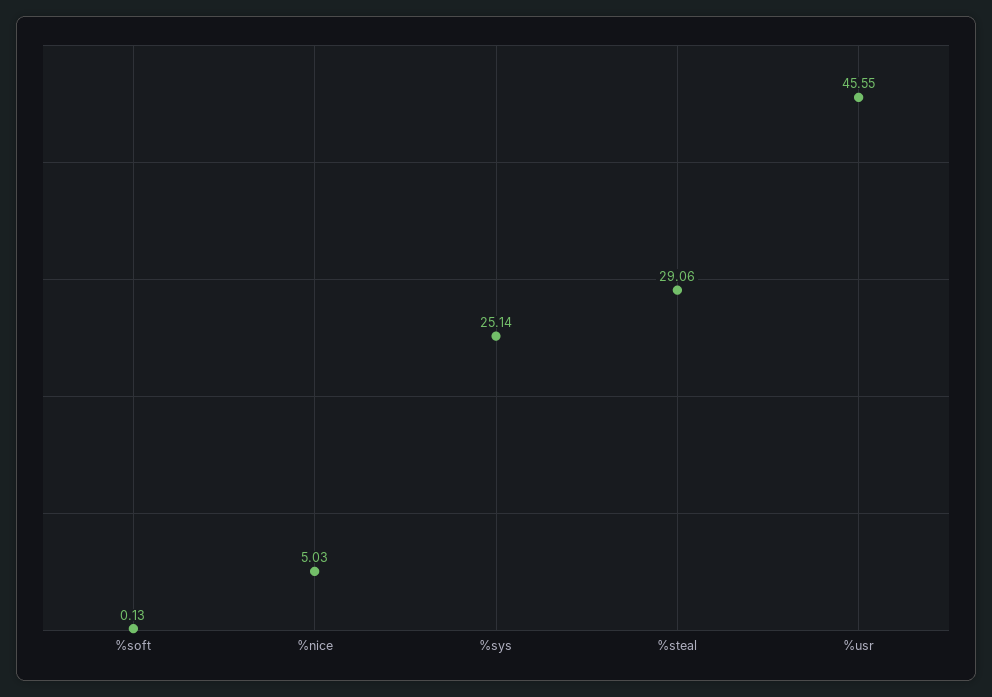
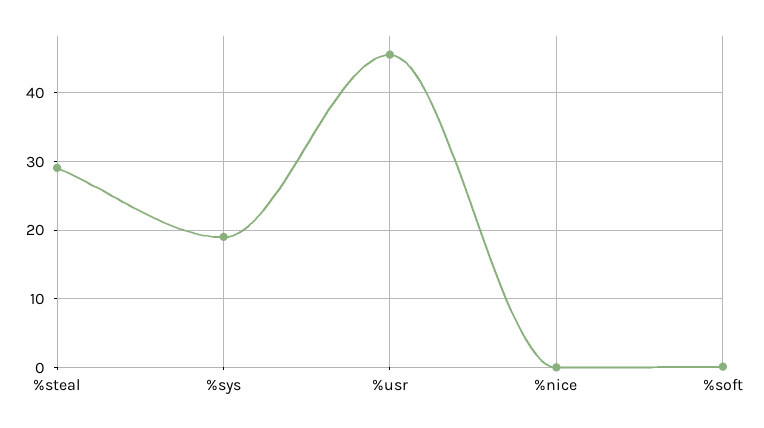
%nice: 5.03 -> 0
%sys: 25.14 -> 19

